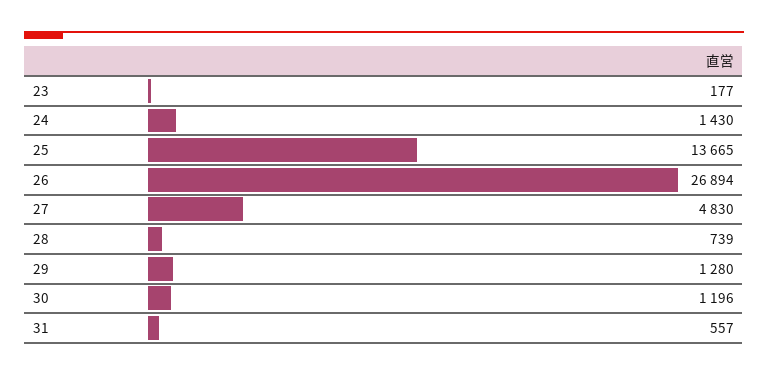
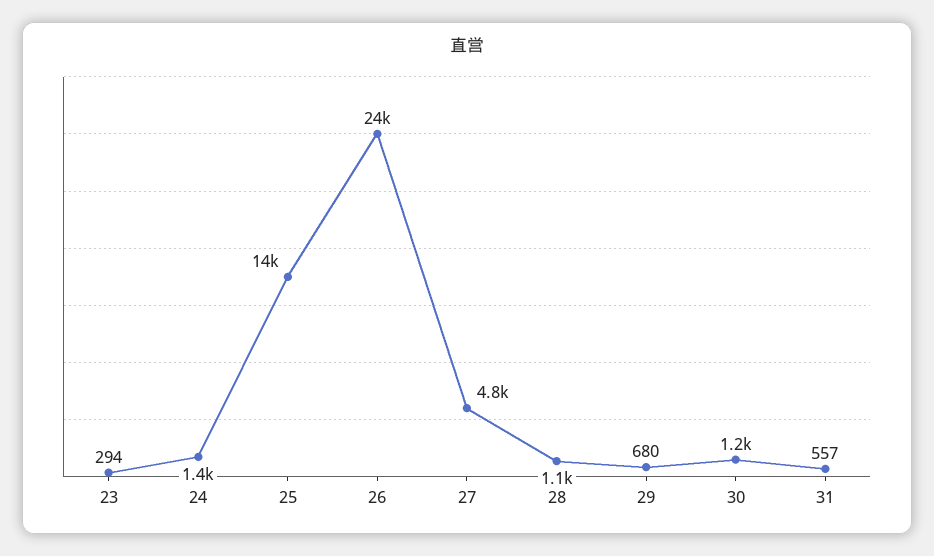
23: 177 -> 294
26: 26894 -> 24000
28: 739 -> 1100
29: 1280 -> 680

